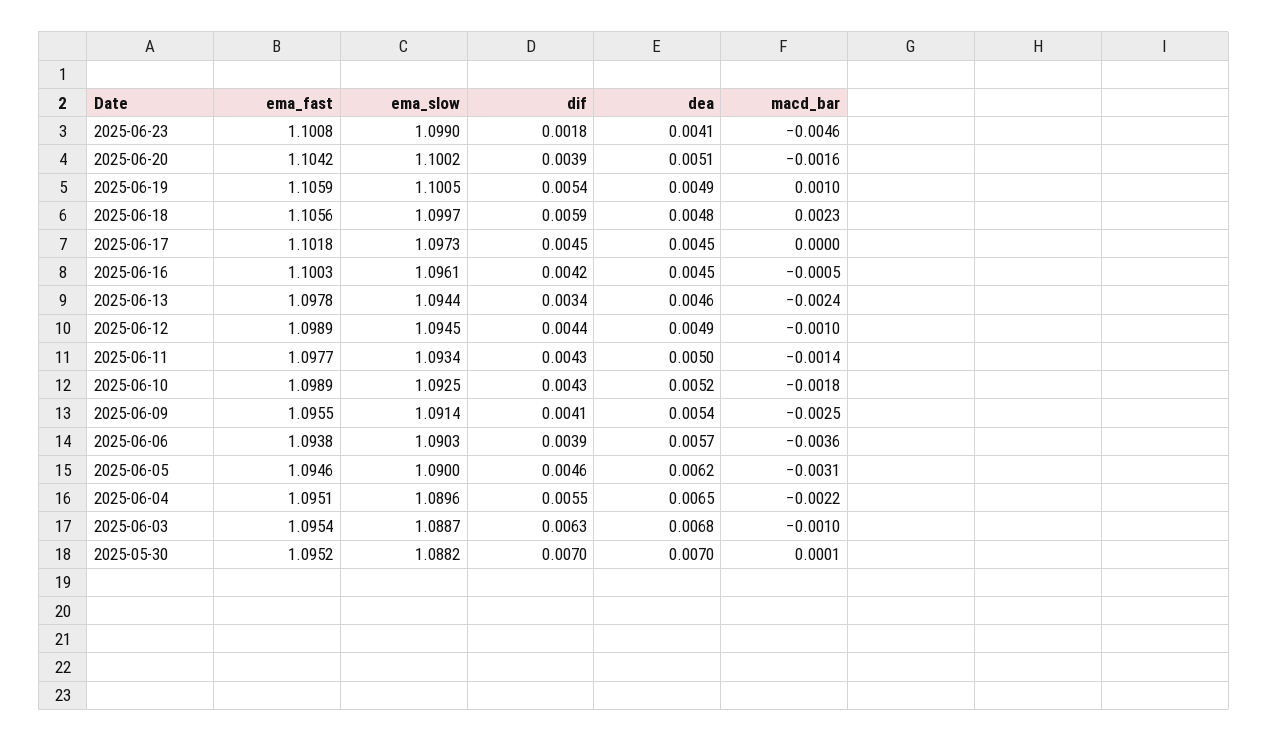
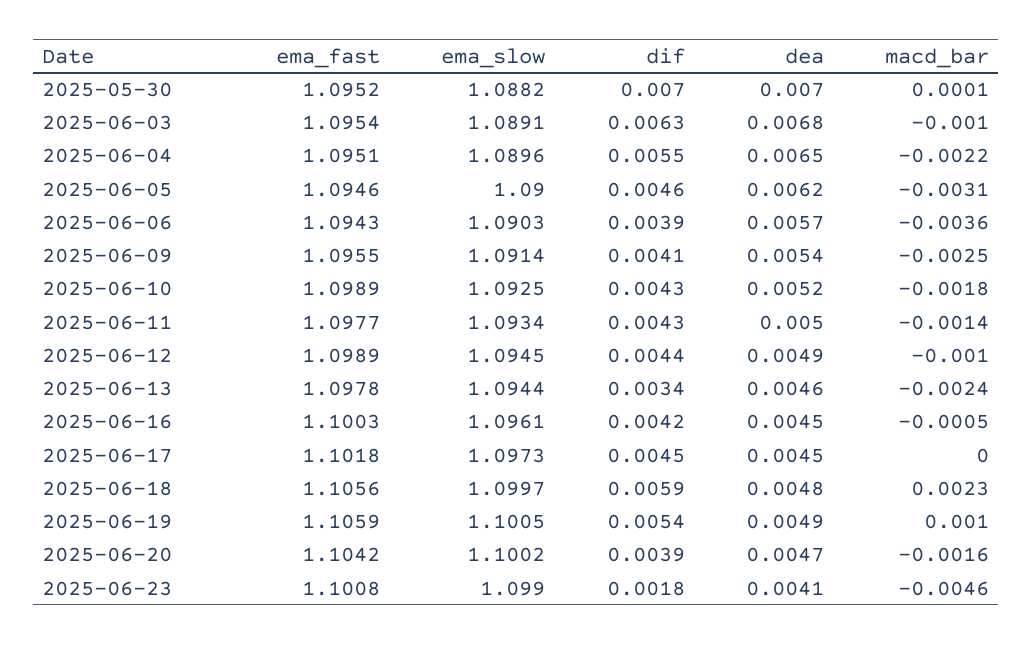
dea, 2025-06-20: 0.0051 -> 0.0047
ema_fast, 2025-06-06: 1.0938 -> 1.0943
ema_slow, 2025-06-03: 1.0887 -> 1.0891

